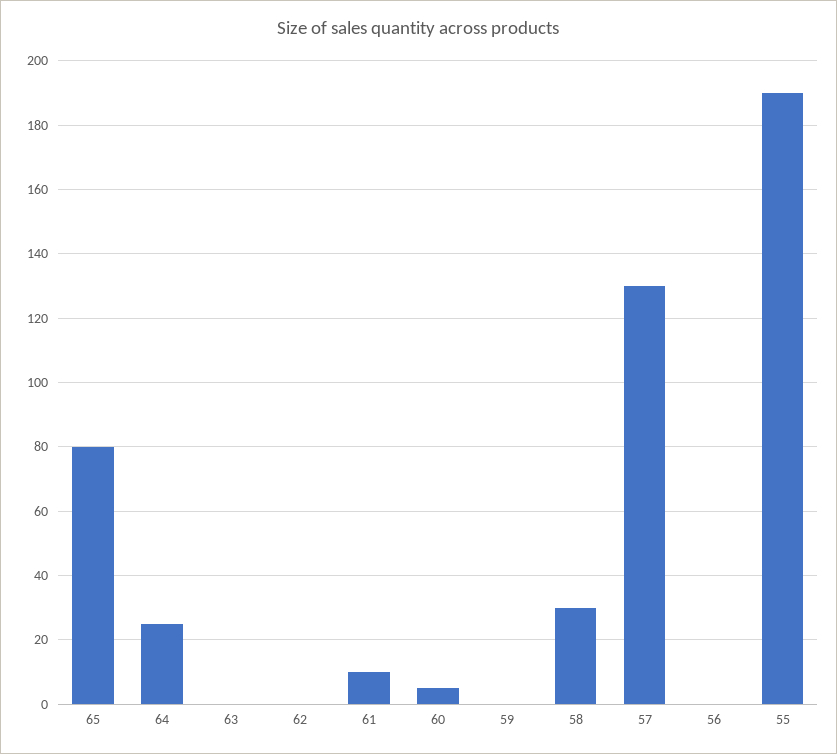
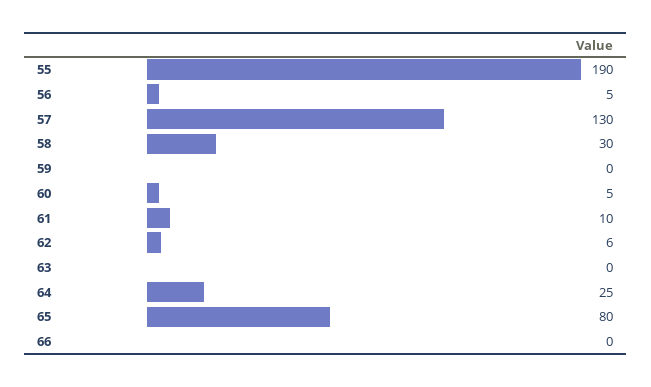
62: 0 -> 6
56: 0 -> 5
66: none -> 0

